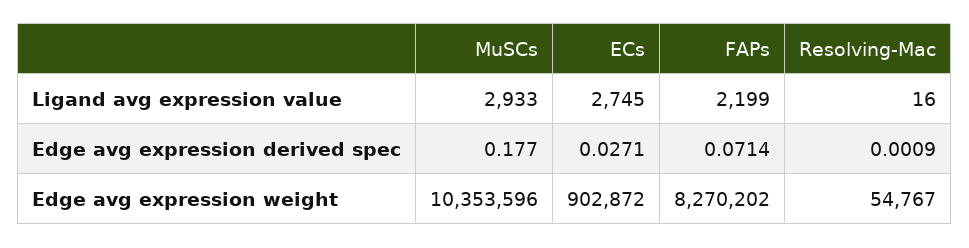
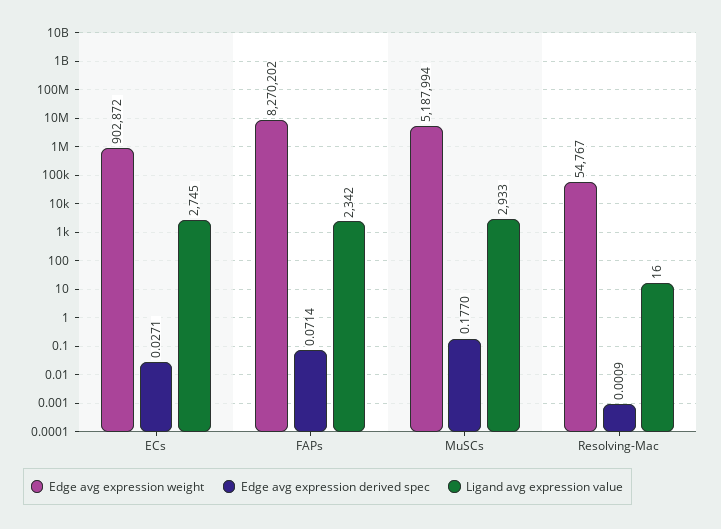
Ligand avg expression value, FAPs: 2199 -> 2342
Edge avg expression weight, MuSCs: 10353596 -> 5187994

